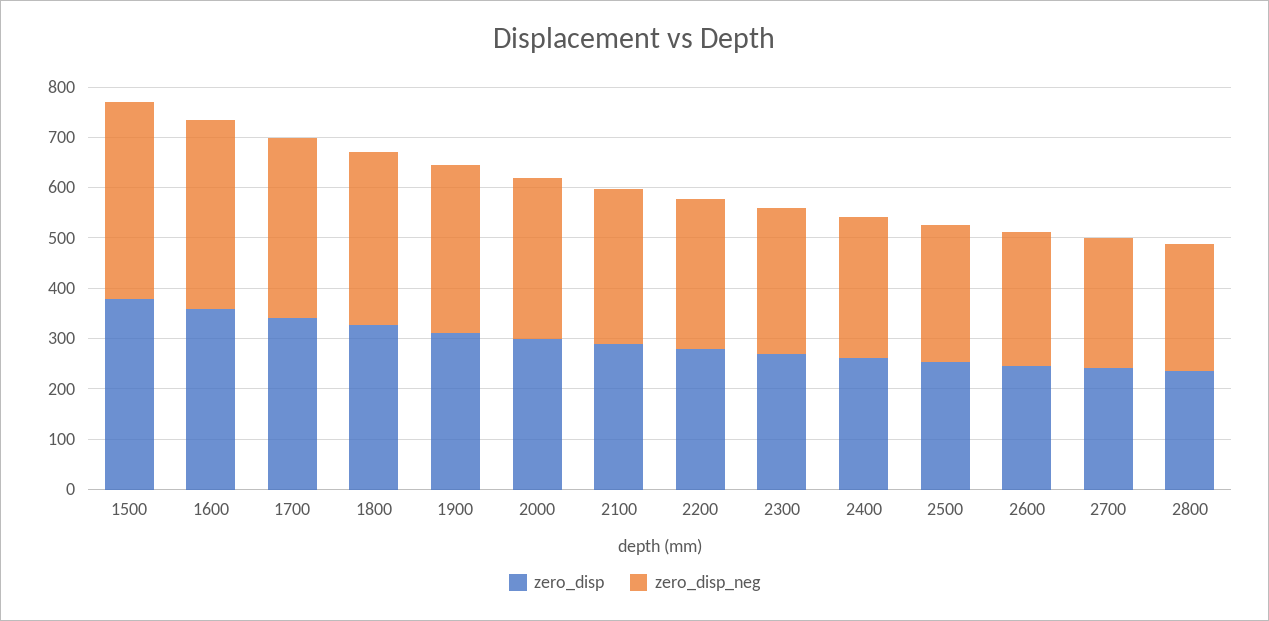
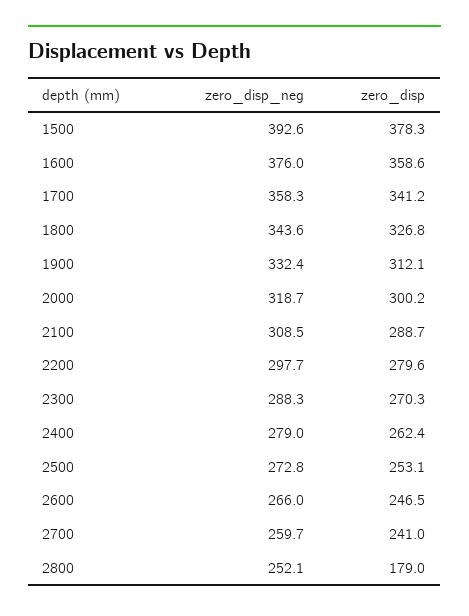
zero_disp, 2800: 240 -> 179

